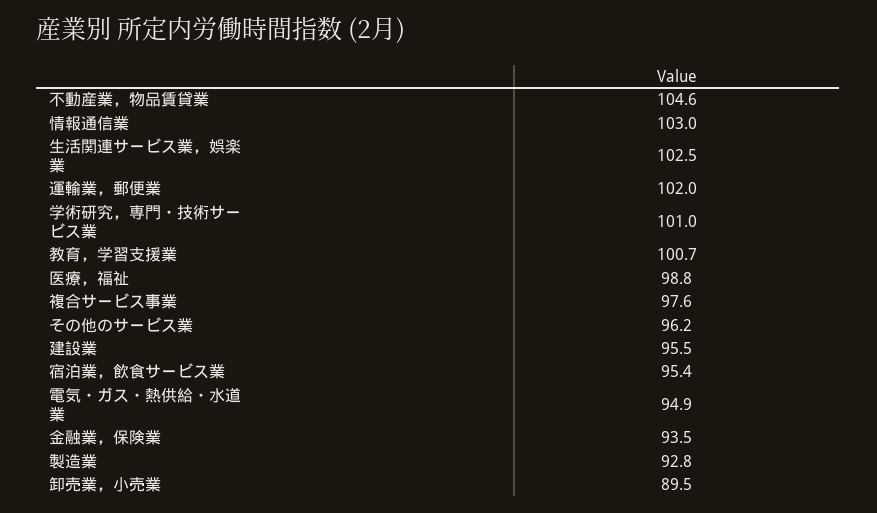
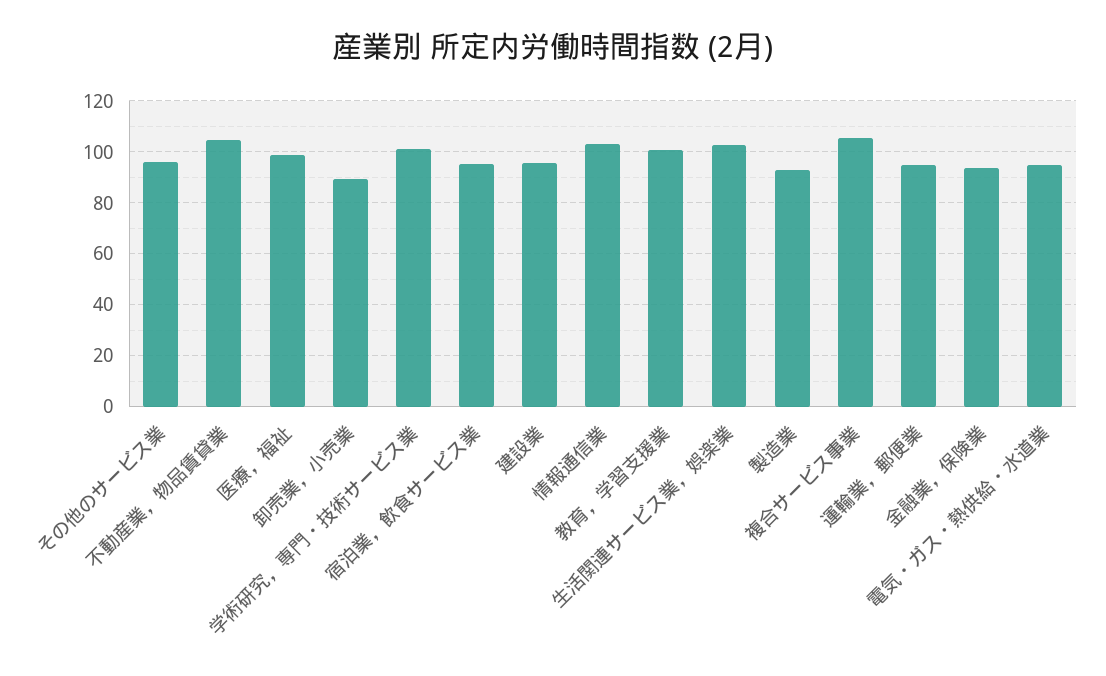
運輸業，郵便業: 102 -> 95
複合サービス事業: 97.6 -> 105

